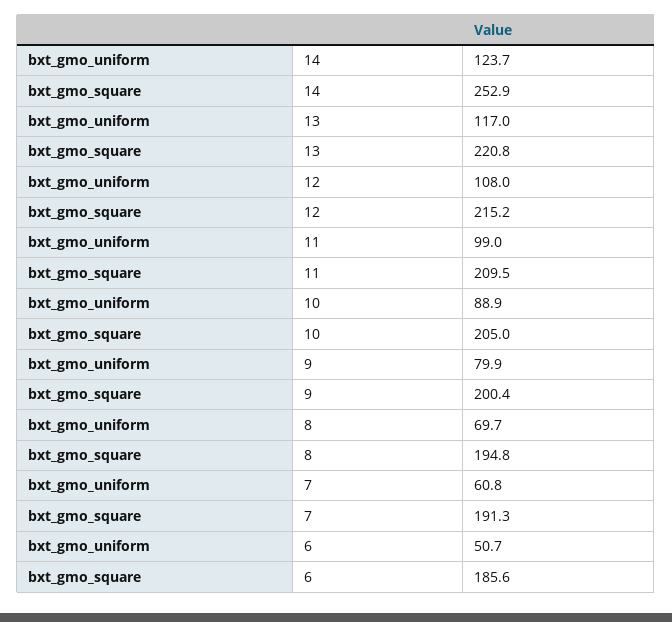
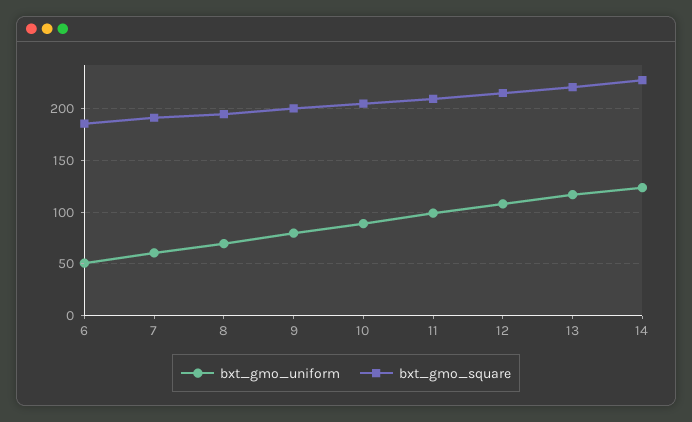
bxt_gmo_square, 14: 252.9 -> 230

